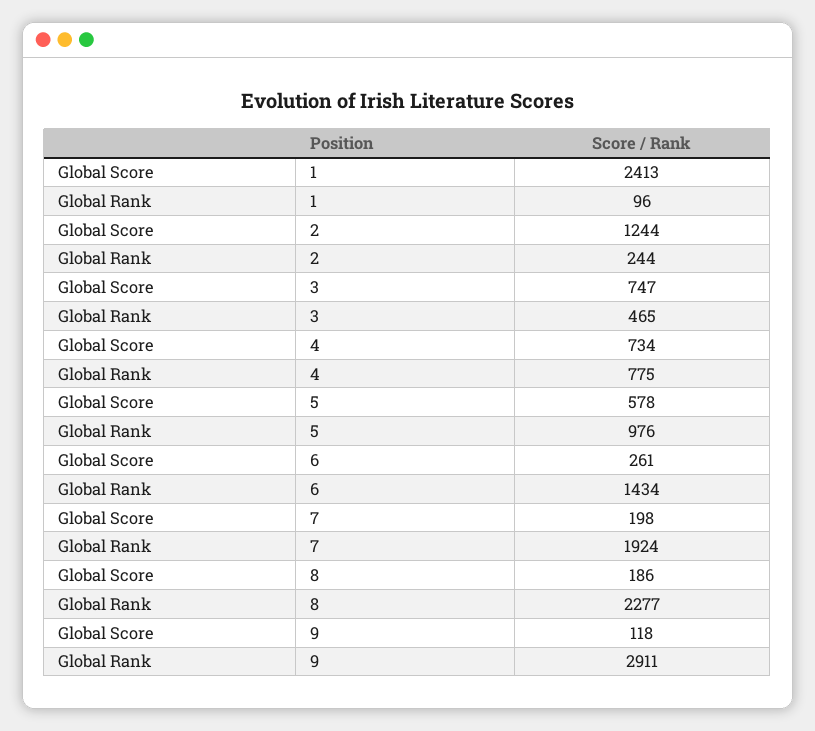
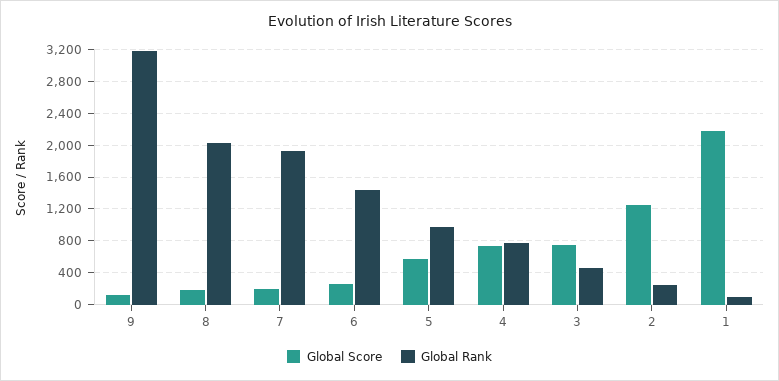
Global Score, 1: 2413 -> 2200
Global Rank, 8: 2277 -> 2000
Global Rank, 9: 2911 -> 3200

